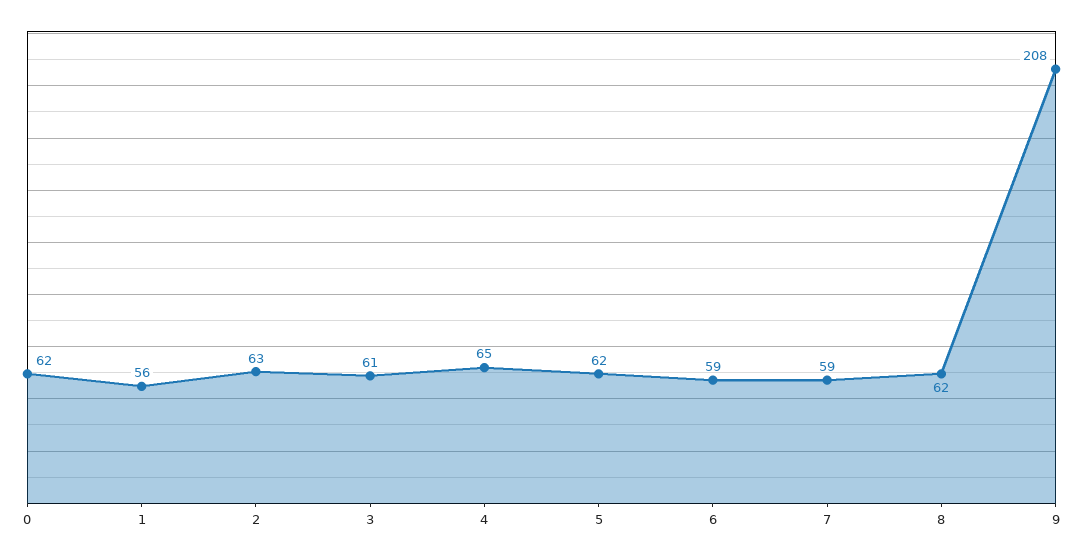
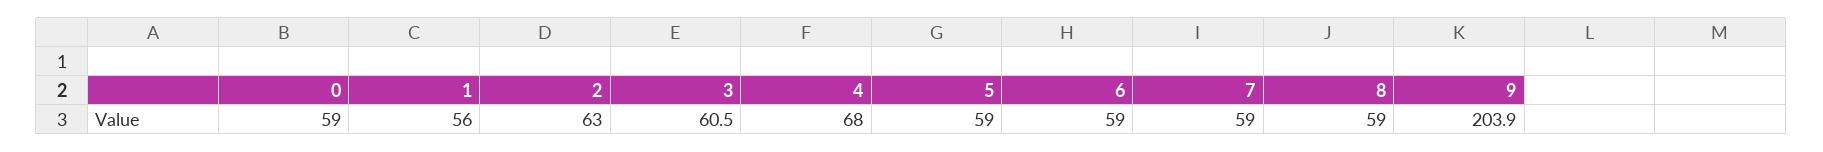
0: 62 -> 59
4: 65 -> 68
5: 62 -> 59
8: 62 -> 59
9: 208 -> 203.9

